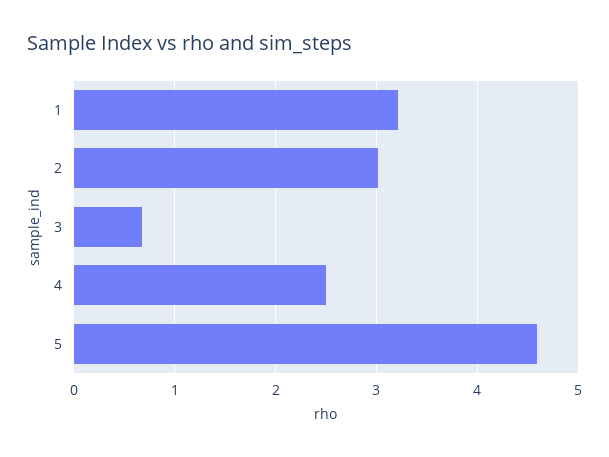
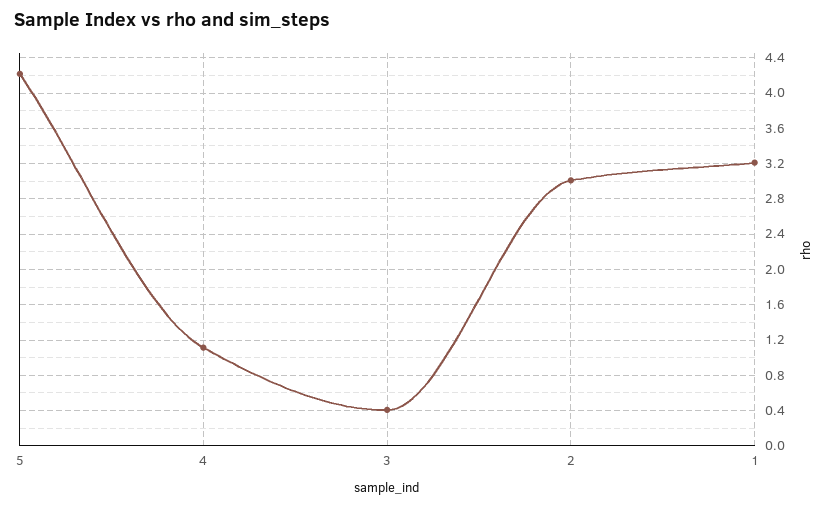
3: 0.7 -> 0.4
4: 2.5 -> 1.1
5: 4.6 -> 4.2

